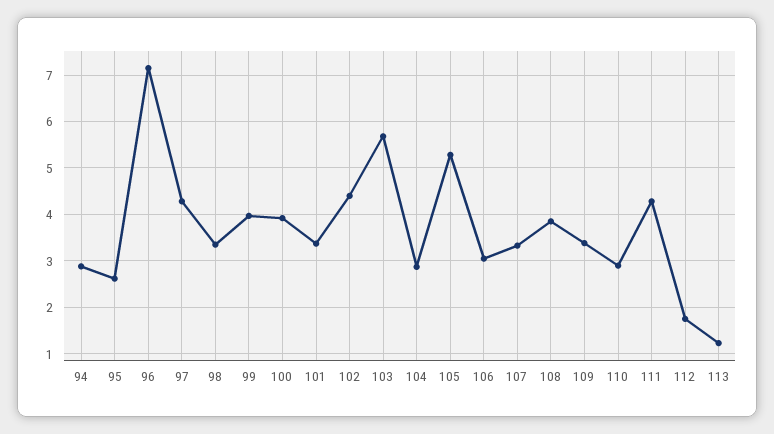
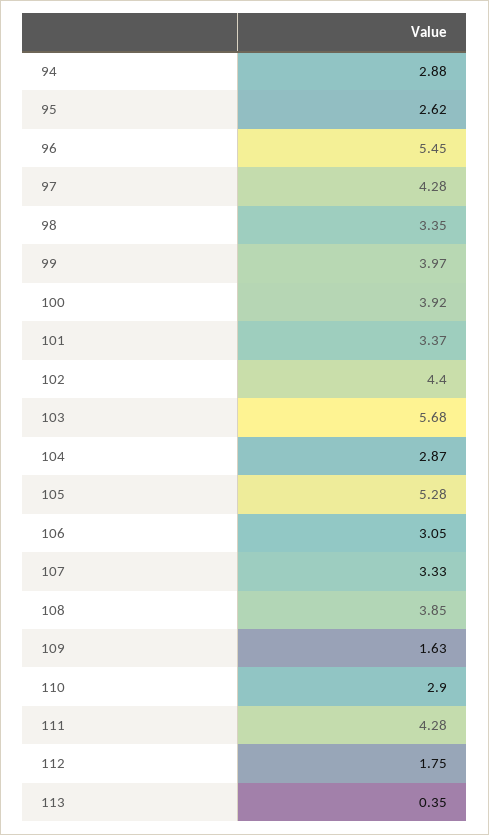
96: 7.2 -> 5.45
109: 3.4 -> 1.63
113: 1.2 -> 0.35

